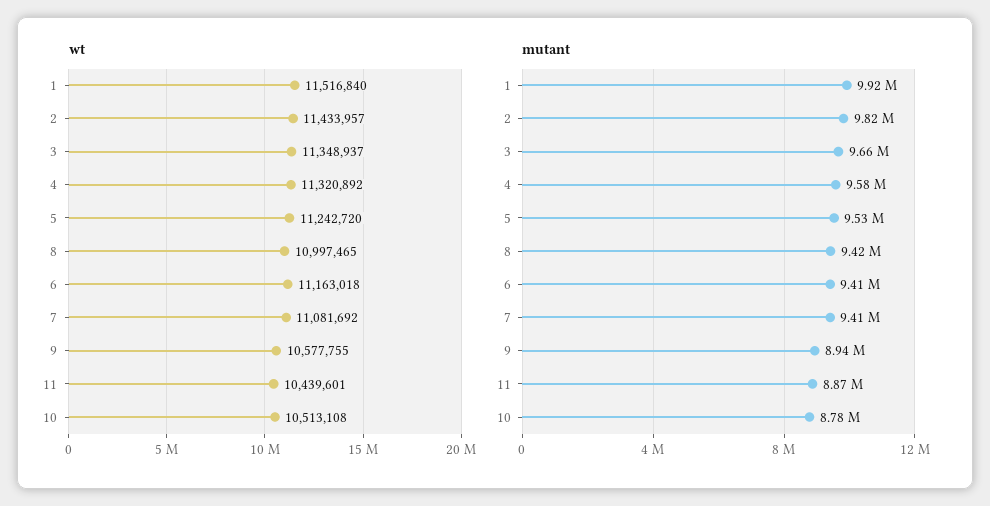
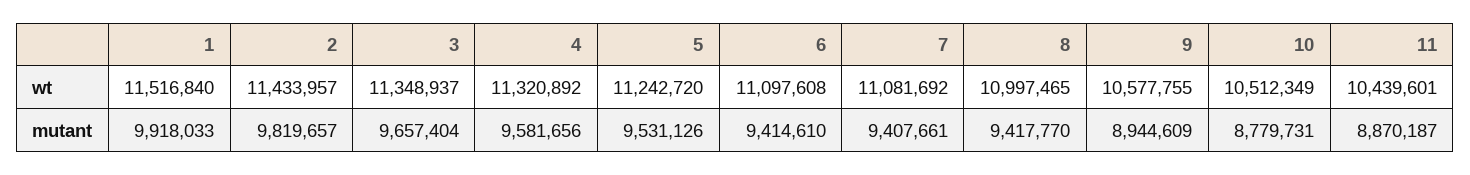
wt, 6: 11163018 -> 11097608
wt, 10: 10513108 -> 10512349

